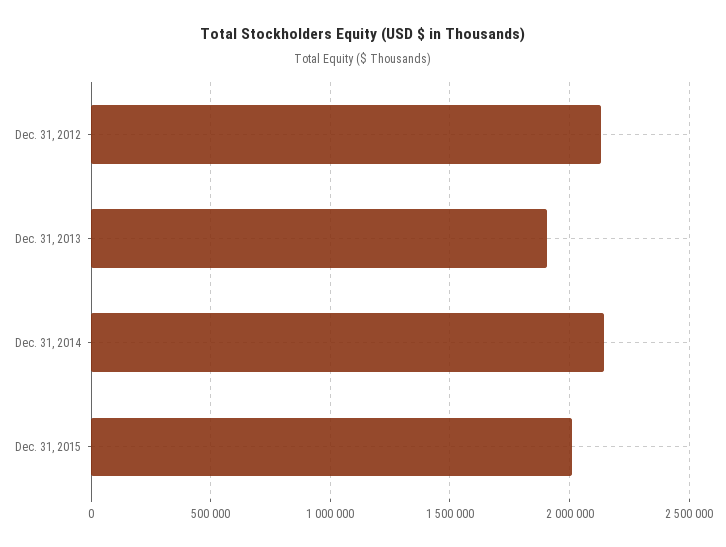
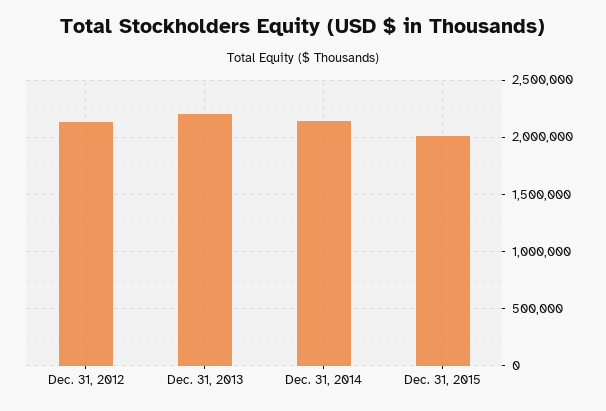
Dec. 31, 2013: 1900000 -> 2200000

